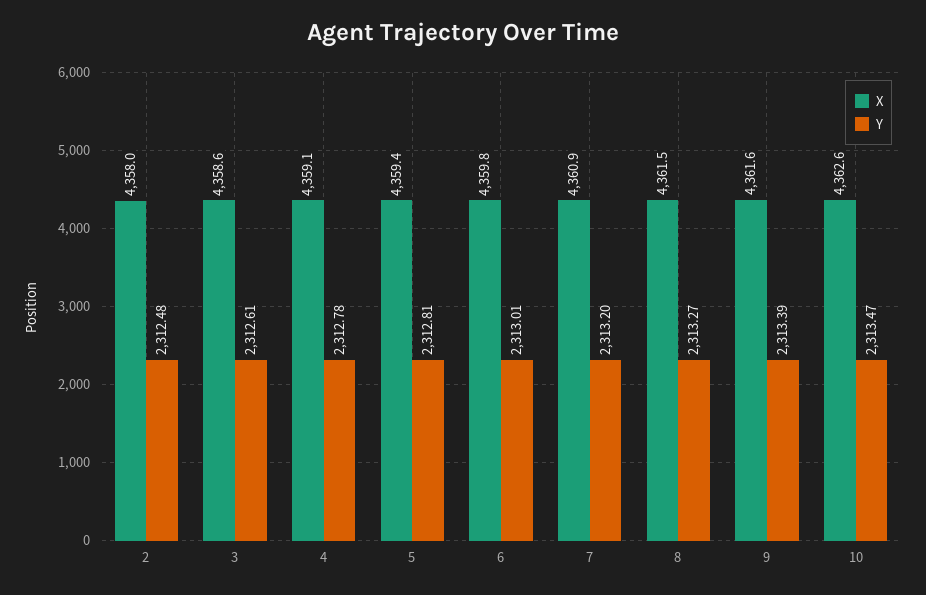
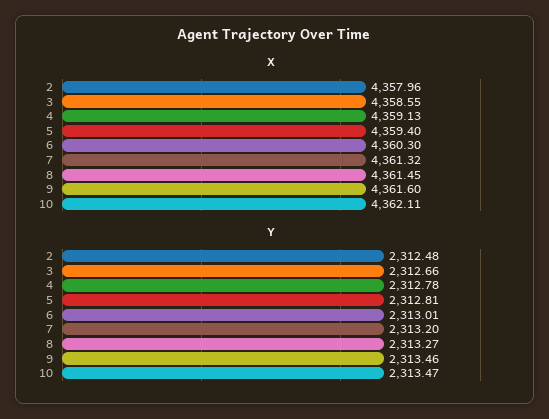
Y, 3: 2312.61 -> 2312.66
X, 6: 4359.8 -> 4360.3
X, 7: 4360.9 -> 4361.32
Y, 9: 2313.39 -> 2313.46
X, 10: 4362.6 -> 4362.11

